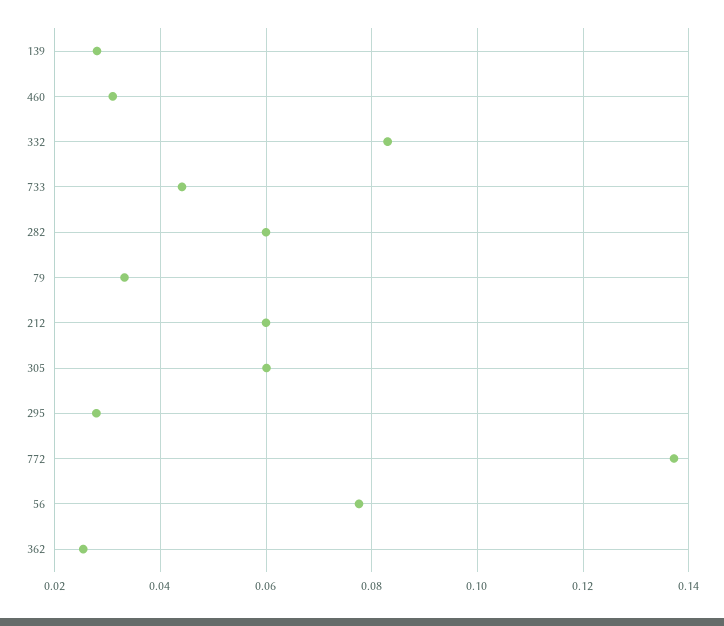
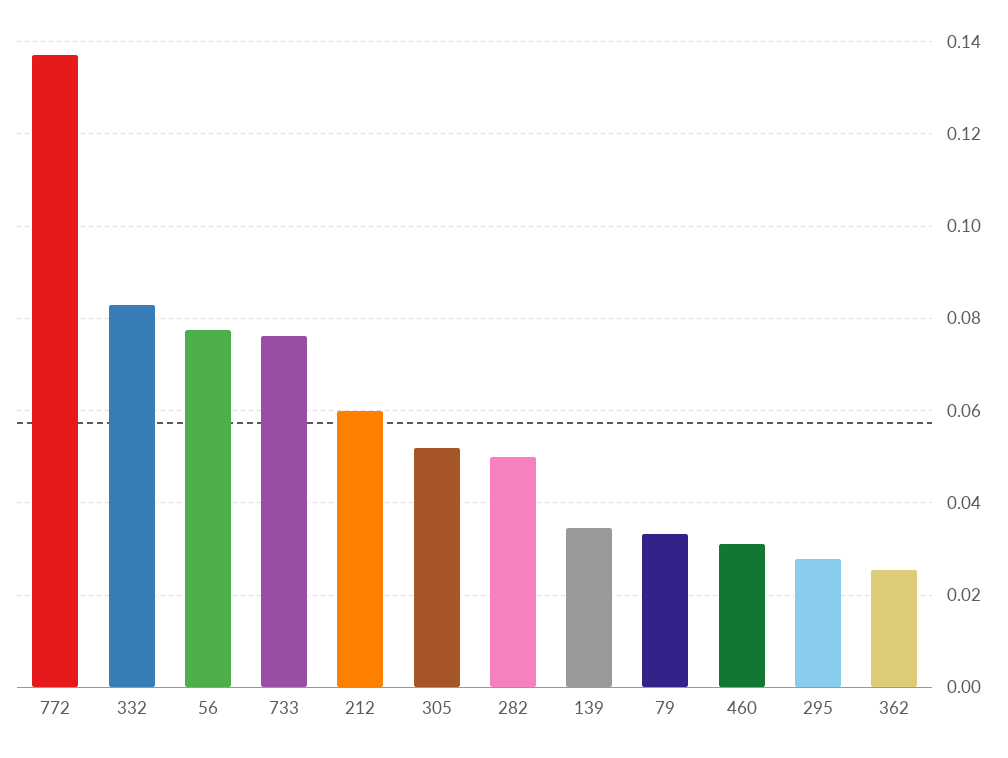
139: 0.028 -> 0.034
733: 0.044 -> 0.076
282: 0.06 -> 0.05
305: 0.06 -> 0.052

